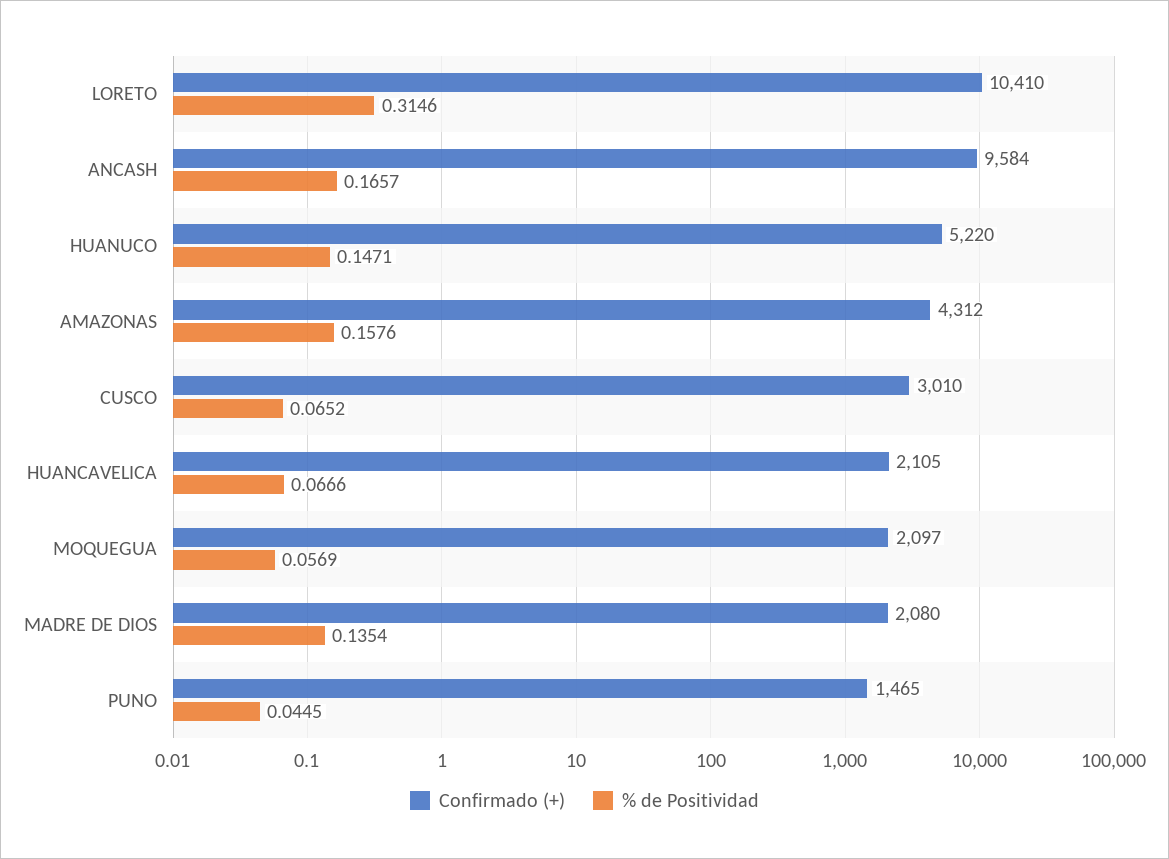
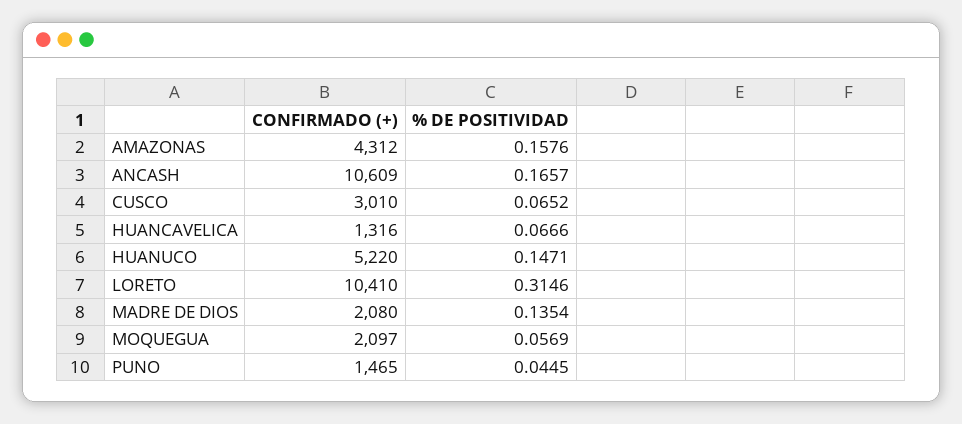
Confirmado (+), ANCASH: 9584 -> 10609
Confirmado (+), HUANCAVELICA: 2105 -> 1316

